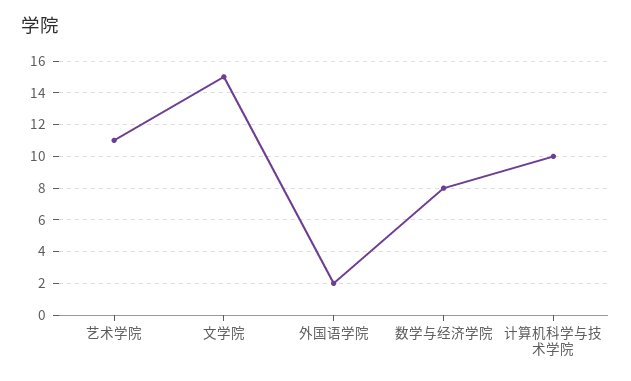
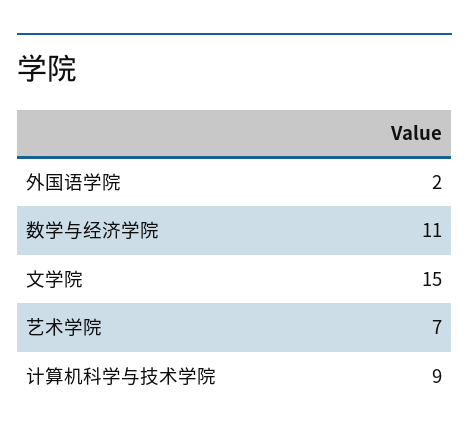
艺术学院: 11 -> 7
数学与经济学院: 8 -> 11
计算机科学与技术学院: 10 -> 9

